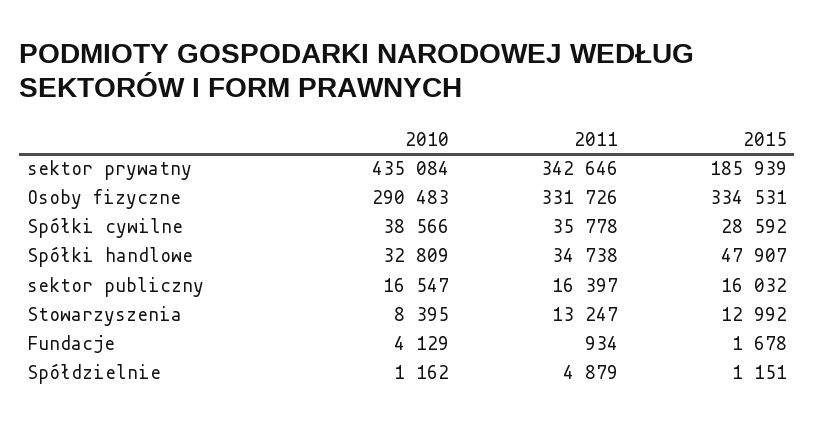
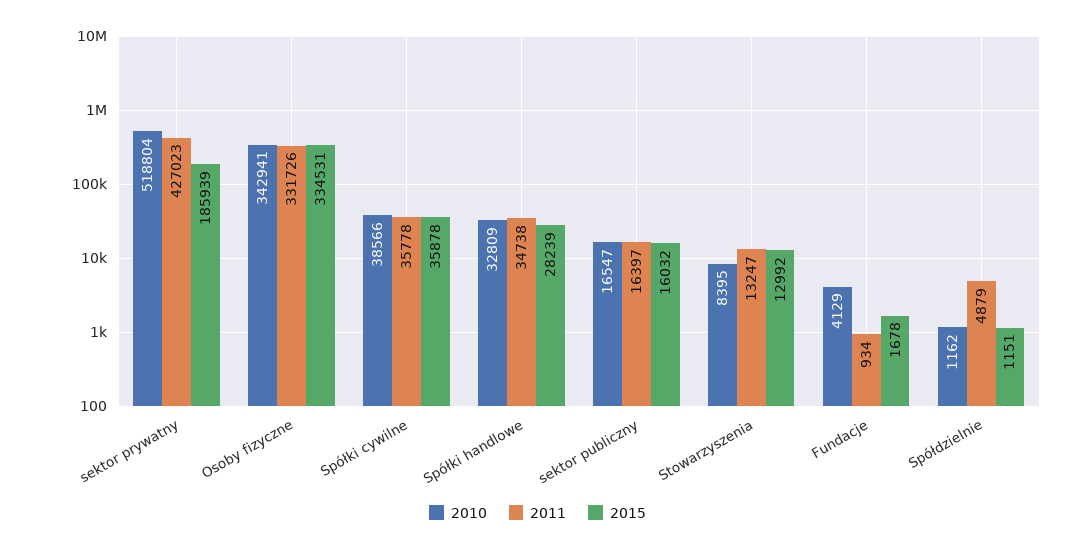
2010, sektor prywatny: 435084 -> 518804
2011, sektor prywatny: 342646 -> 427023
2010, Osoby fizyczne: 290483 -> 342941
2015, Spółki cywilne: 28592 -> 35878
2015, Spółki handlowe: 47907 -> 28239

